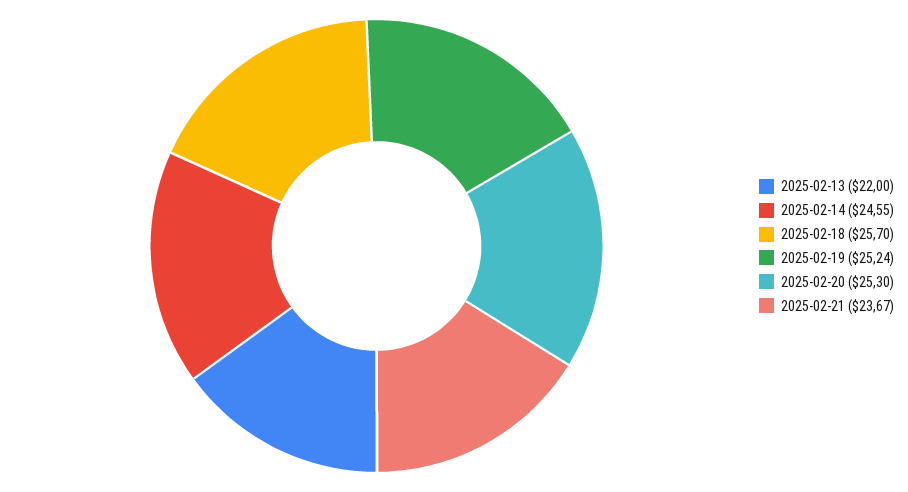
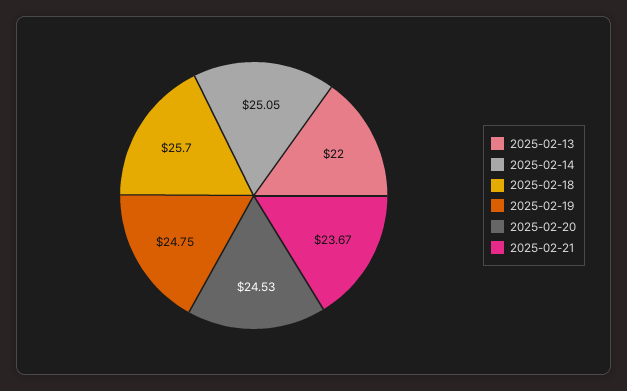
2025-02-14: 24.55 -> 25.05
2025-02-19: 25.24 -> 24.75
2025-02-20: 25.3 -> 24.53

